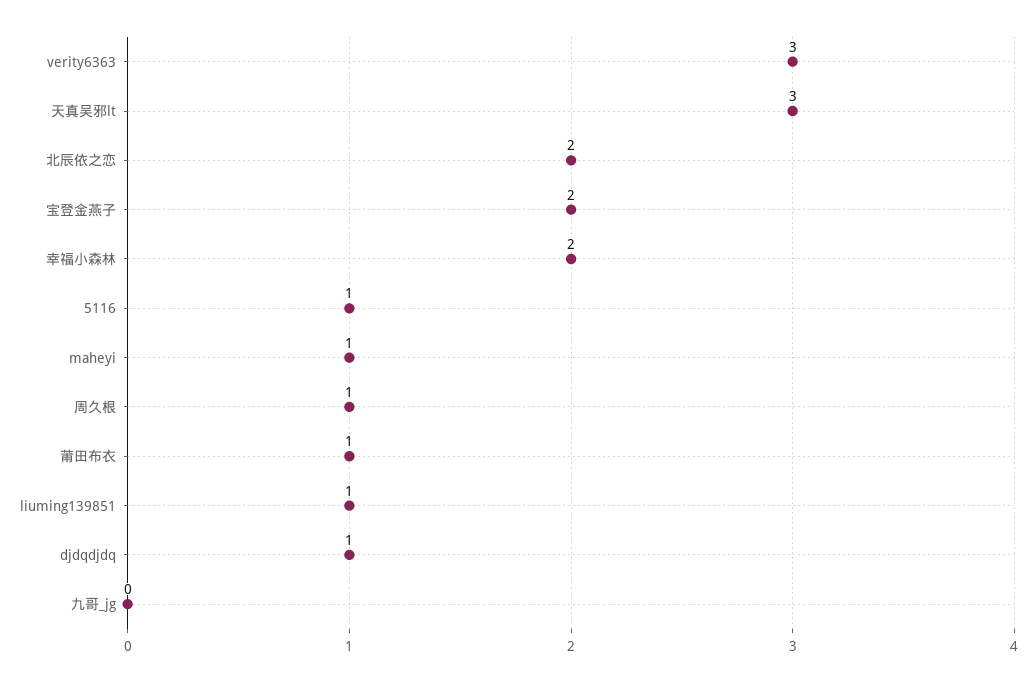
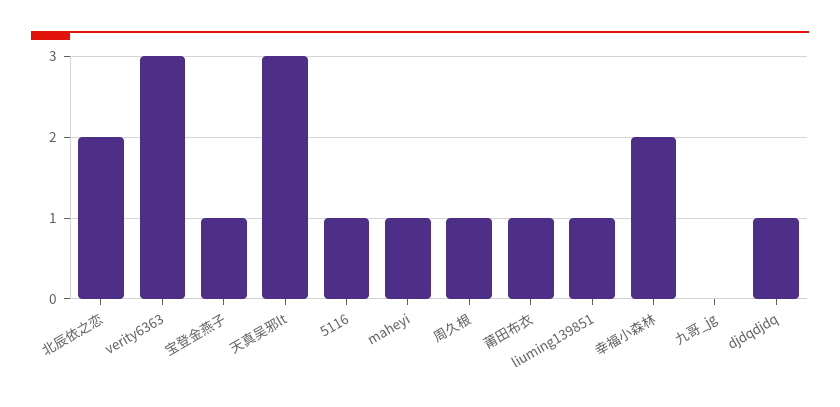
宝登金燕子: 2 -> 1

